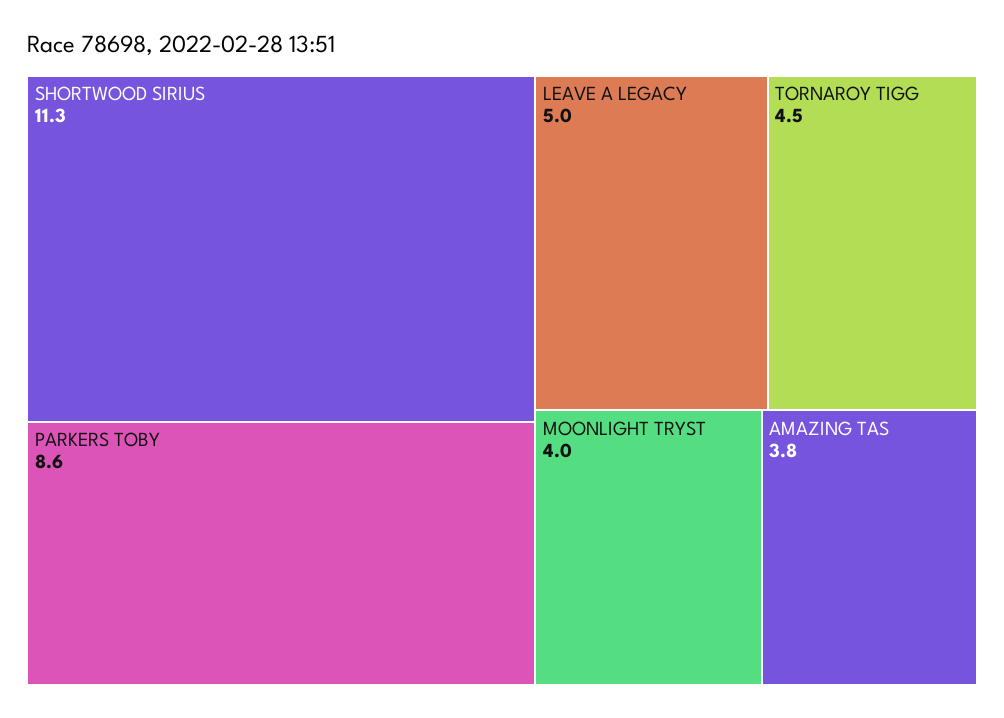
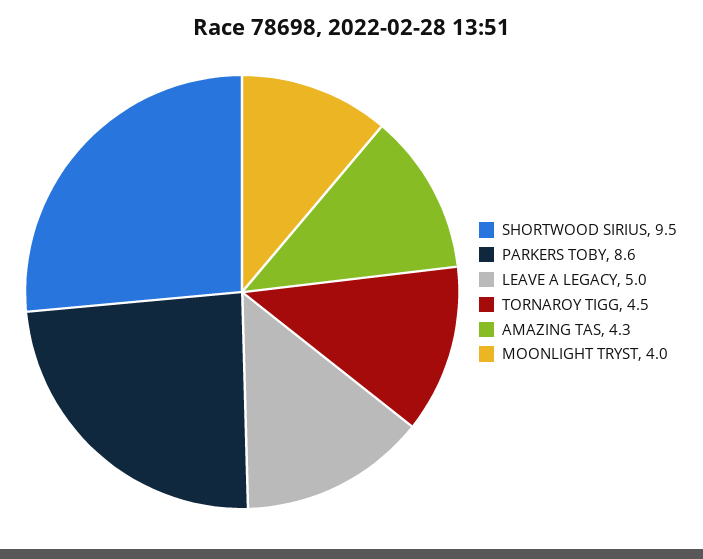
SHORTWOOD SIRIUS: 11.3 -> 9.5
AMAZING TAS: 3.8 -> 4.3

